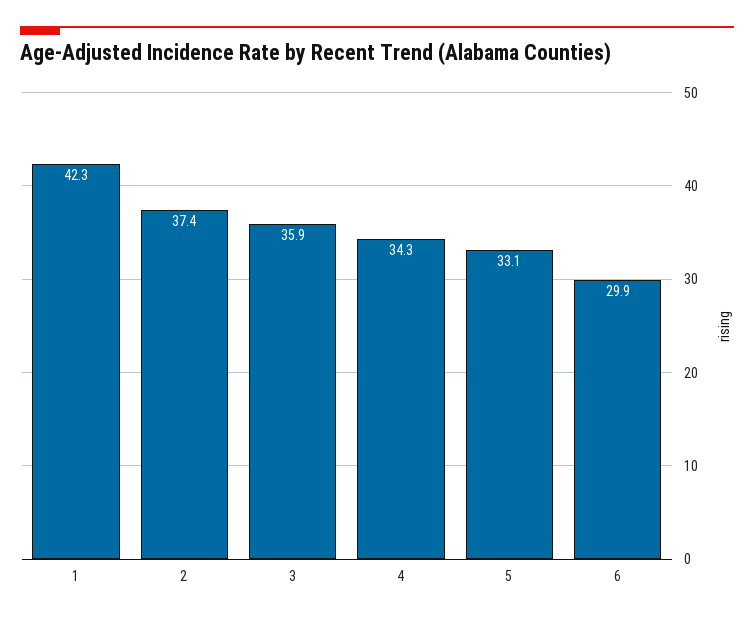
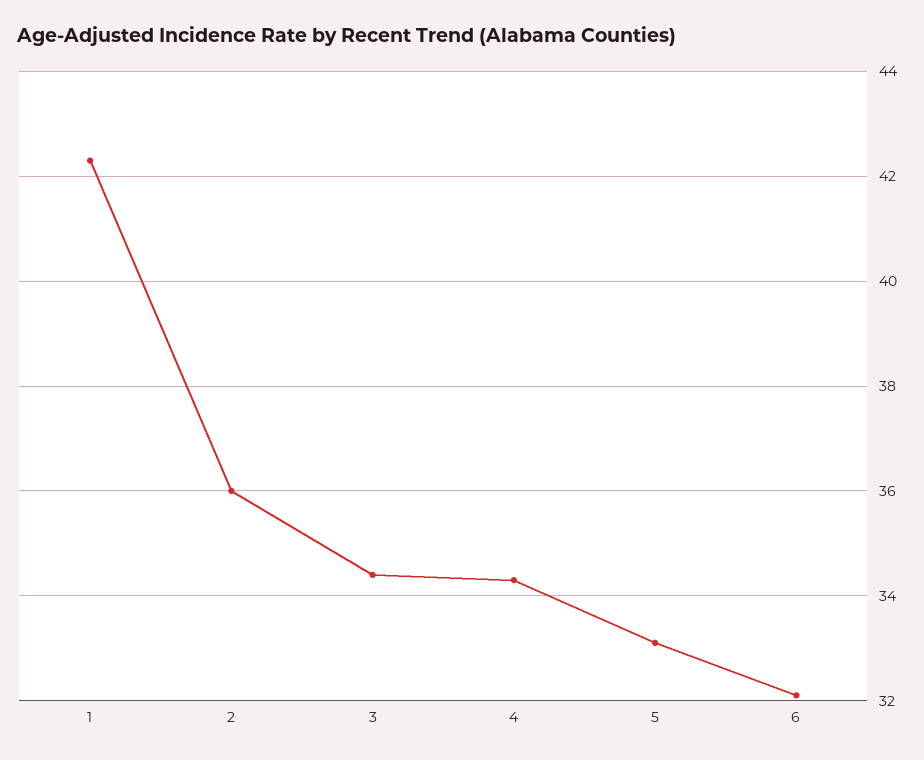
2: 37.4 -> 36
3: 35.9 -> 34.5
6: 29.9 -> 32

